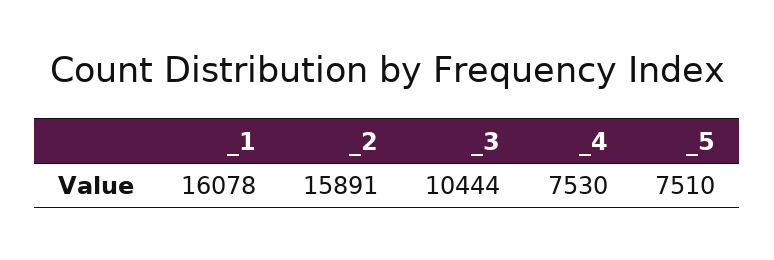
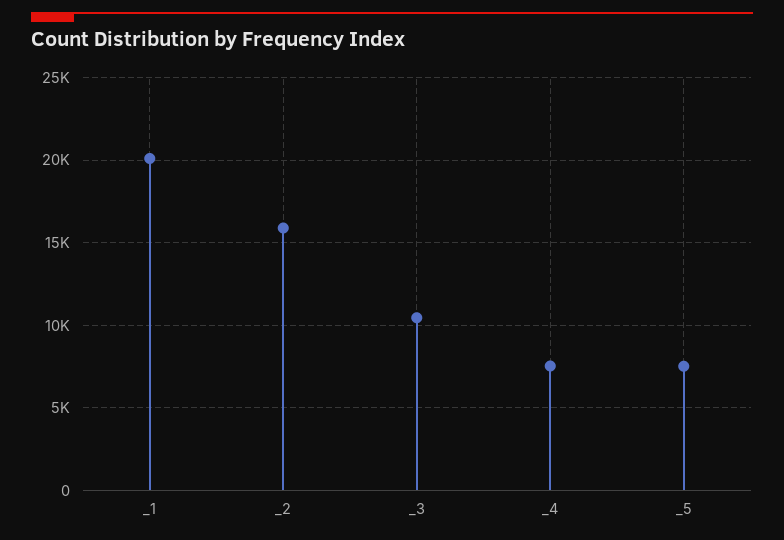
_1: 16078 -> 20000

